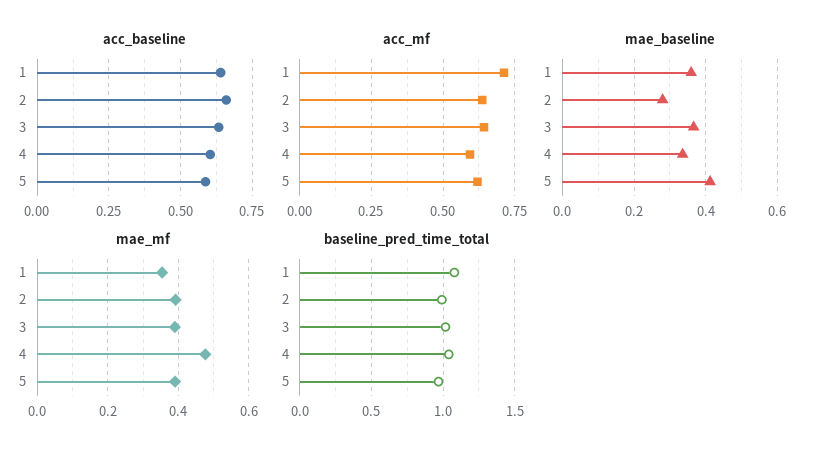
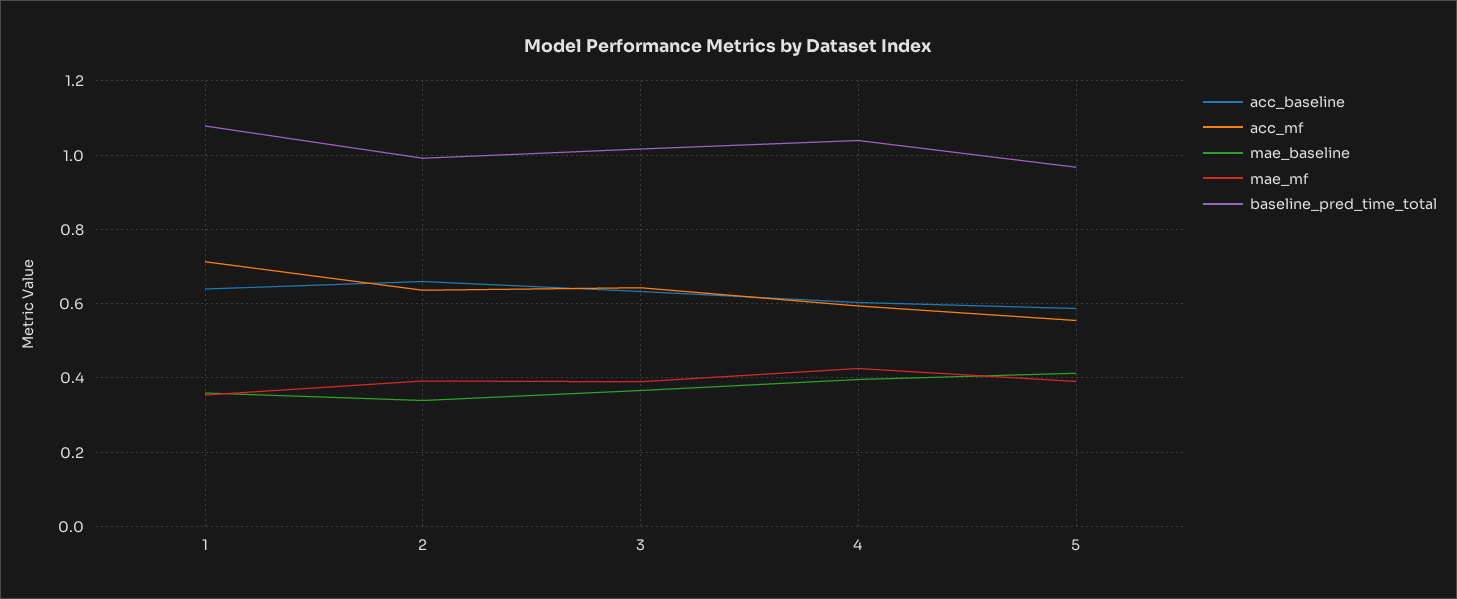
acc_mf, 5: 0.625 -> 0.56
mae_baseline, 2: 0.28 -> 0.34
mae_baseline, 4: 0.34 -> 0.4
mae_mf, 4: 0.48 -> 0.42

